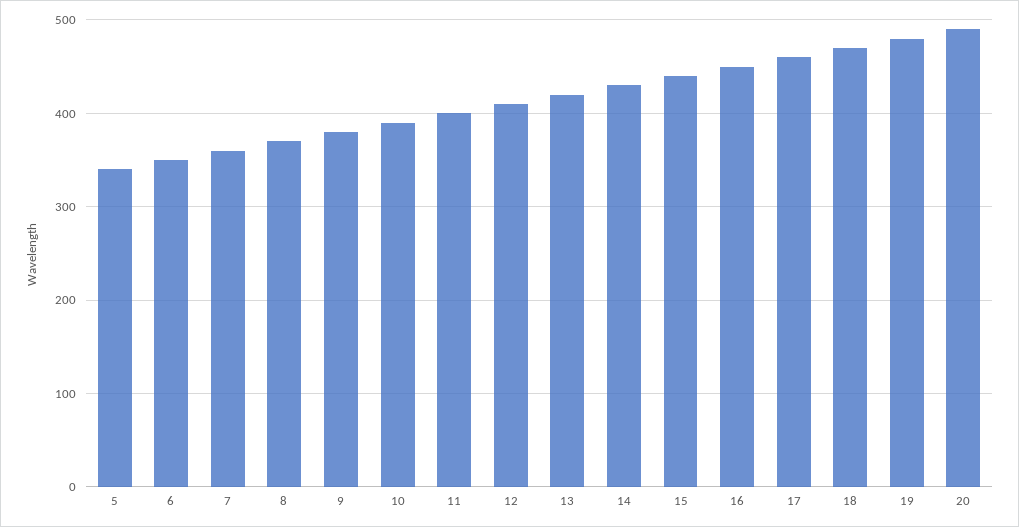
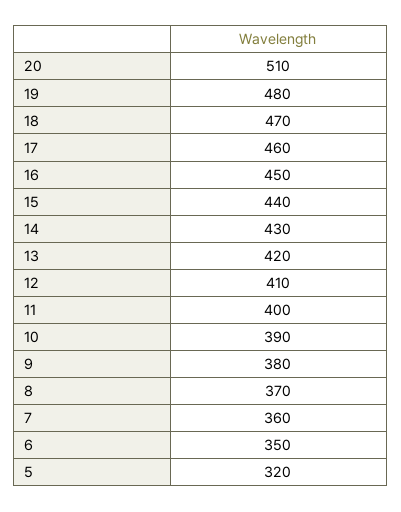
5: 340 -> 320
20: 490 -> 510

